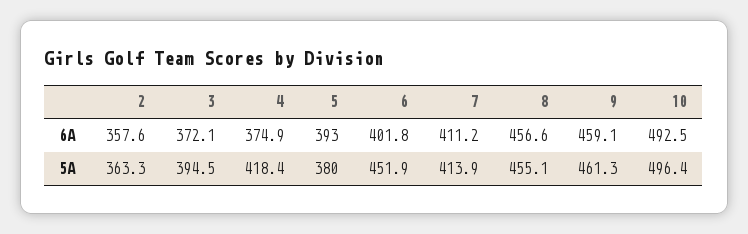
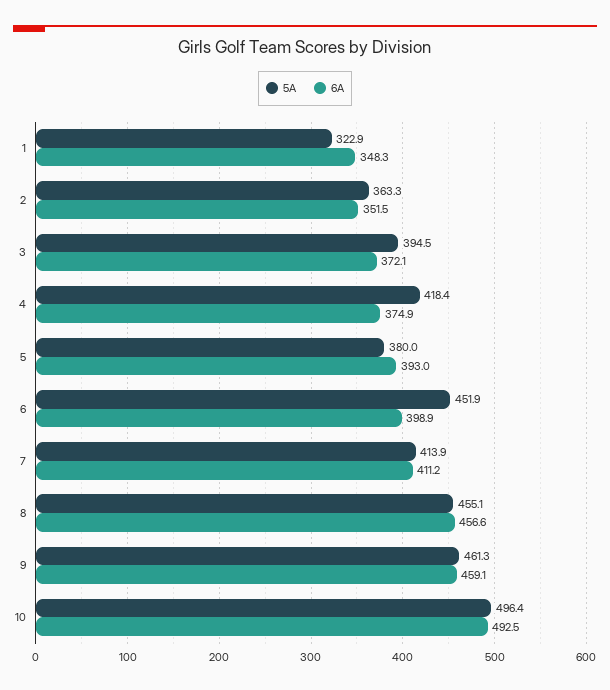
6A, 2: 357.6 -> 351.5
6A, 6: 401.8 -> 398.9
5A, 1: none -> 322.9
6A, 1: none -> 348.3

